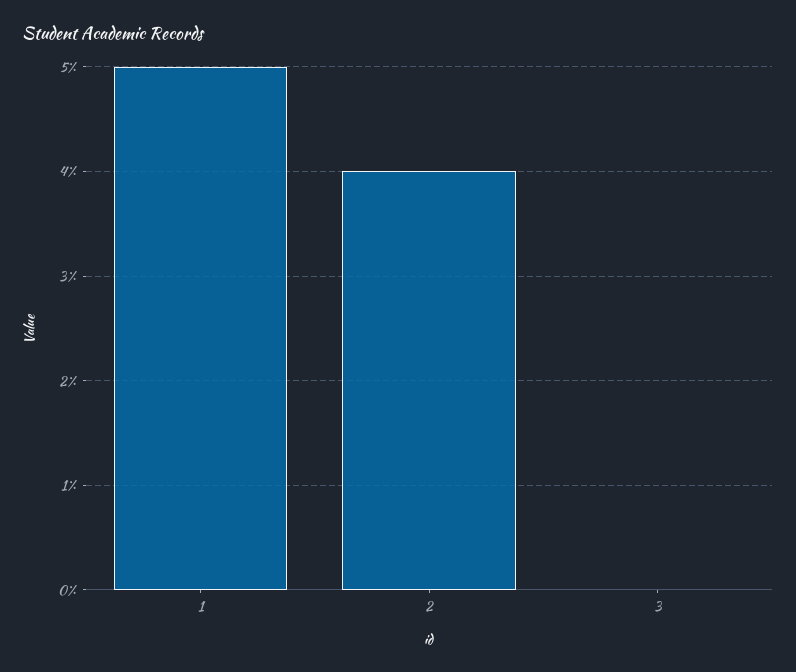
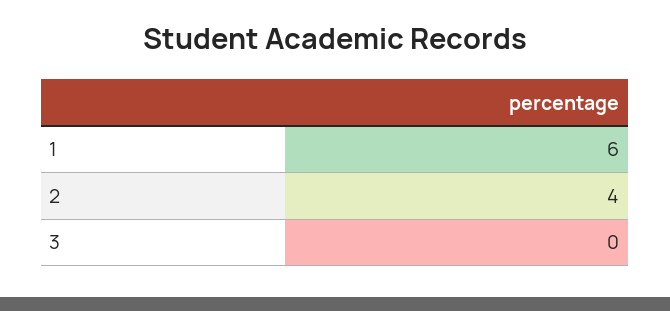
1: 5 -> 6

